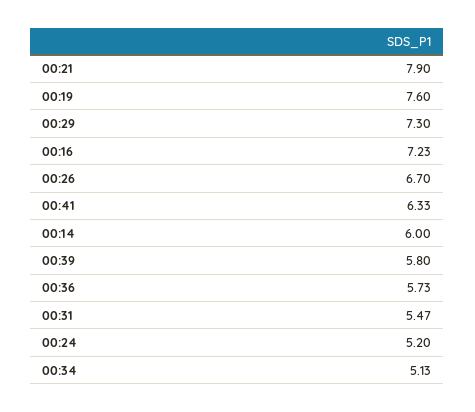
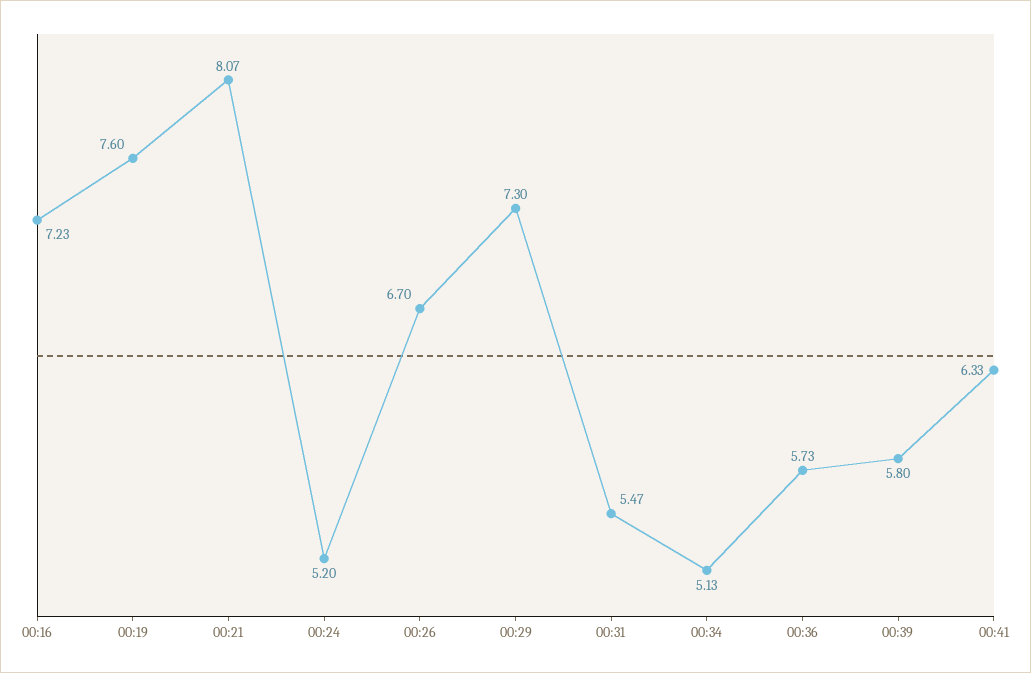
00:21: 7.9 -> 8.07
00:14: 6 -> none

